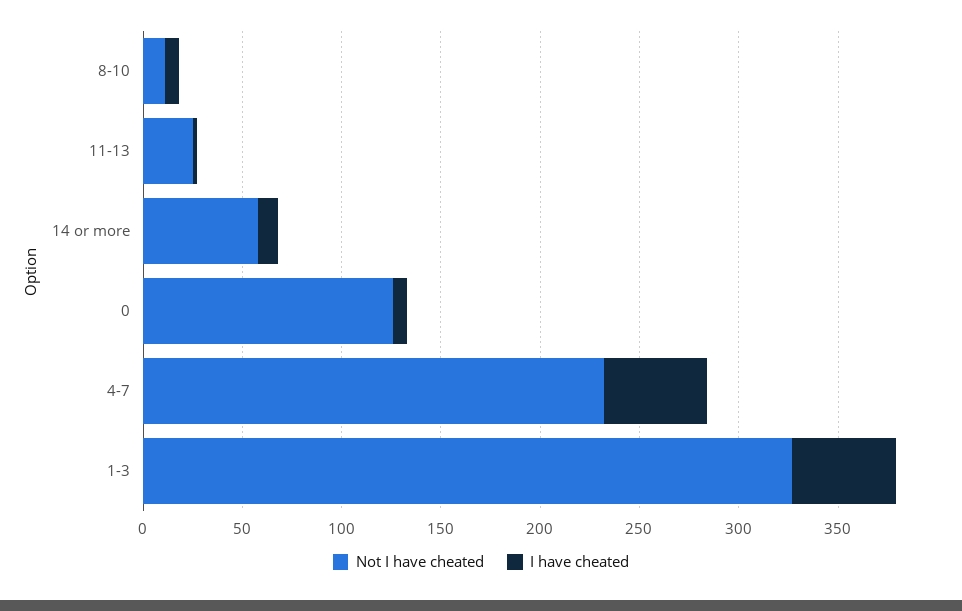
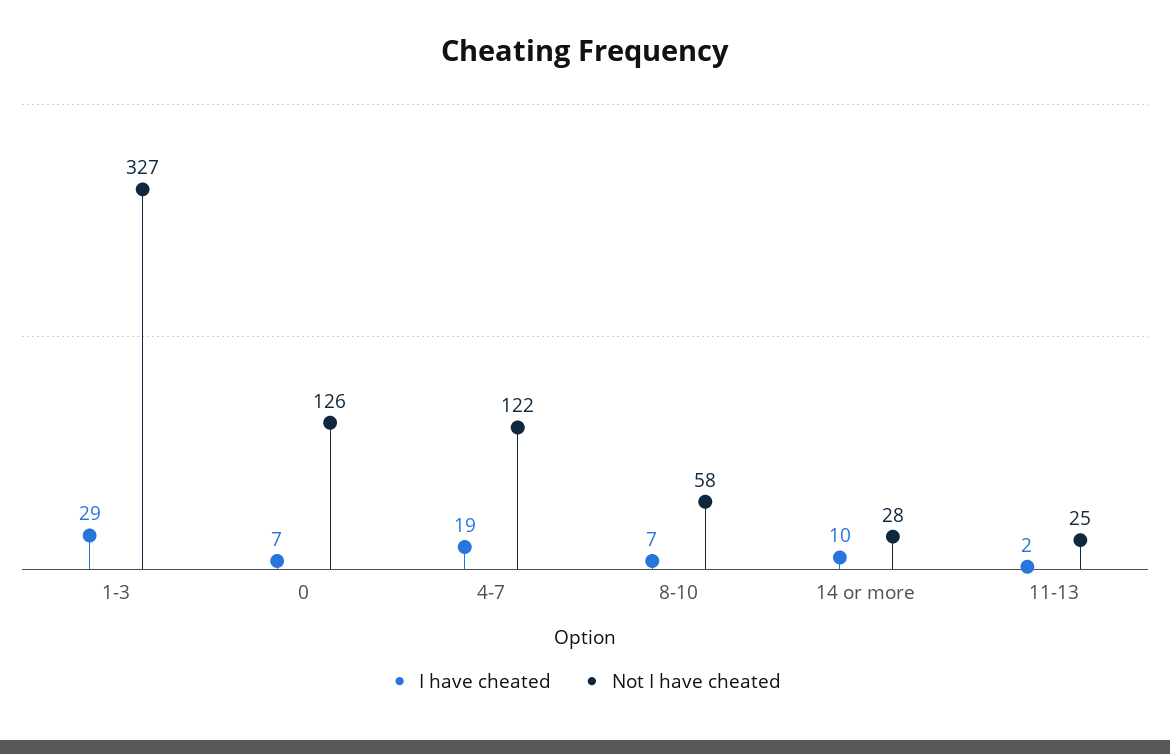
Not I have cheated, 8-10: 10 -> 58
Not I have cheated, 14 or more: 60 -> 28
Not I have cheated, 4-7: 230 -> 122
I have cheated, 4-7: 50 -> 19
I have cheated, 1-3: 50 -> 29

